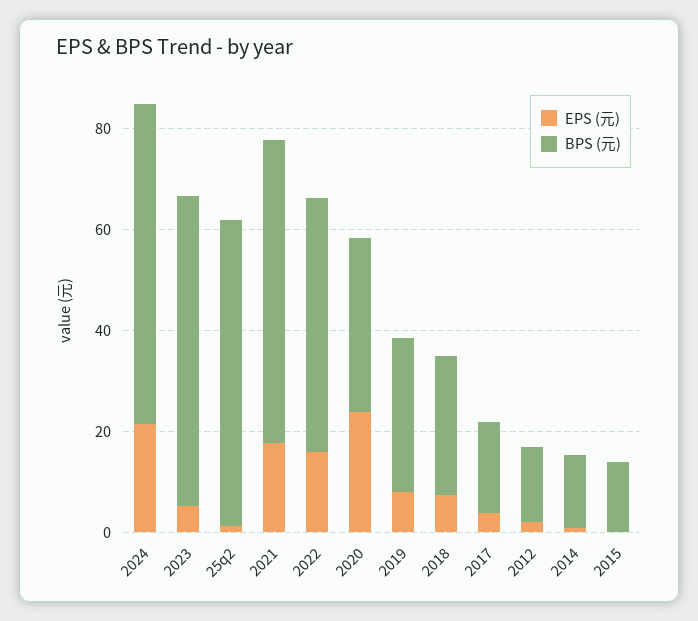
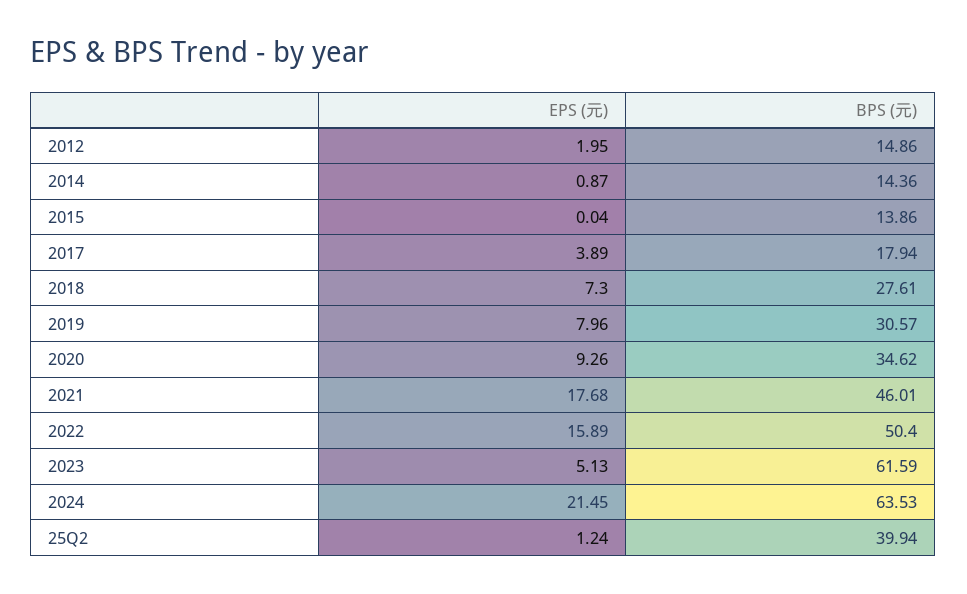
BPS (元), 25q2: 60 -> 39.94
BPS (元), 2021: 60 -> 46.01
EPS (元), 2020: 25 -> 9.26

